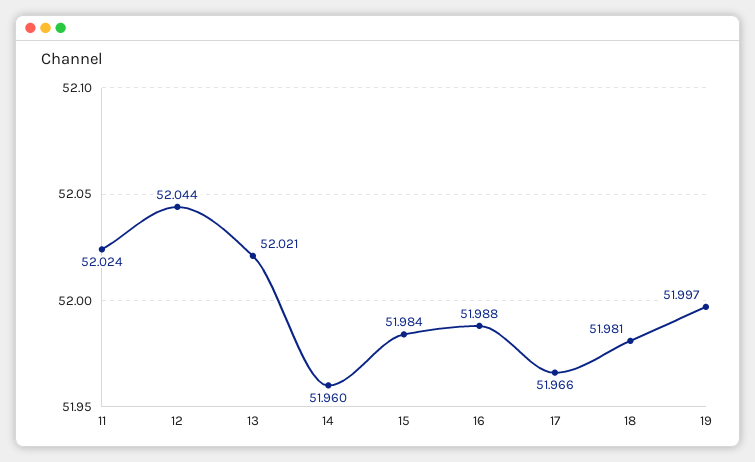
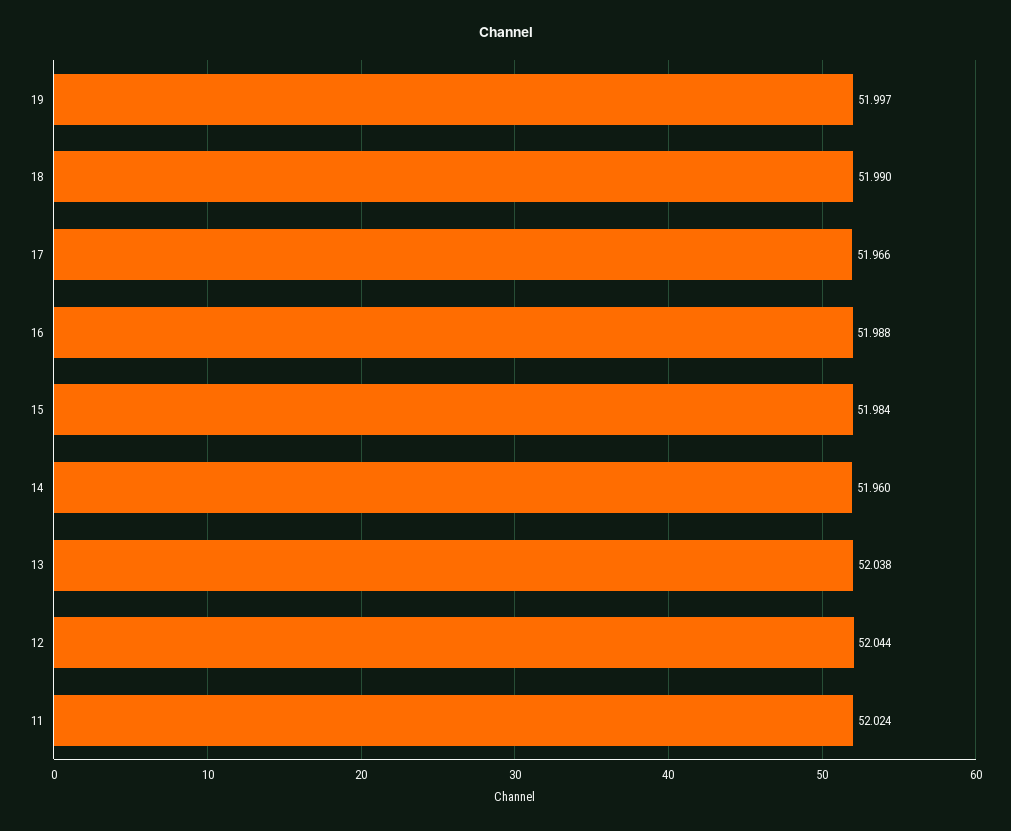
13: 52.021 -> 52.038
18: 51.981 -> 51.99

